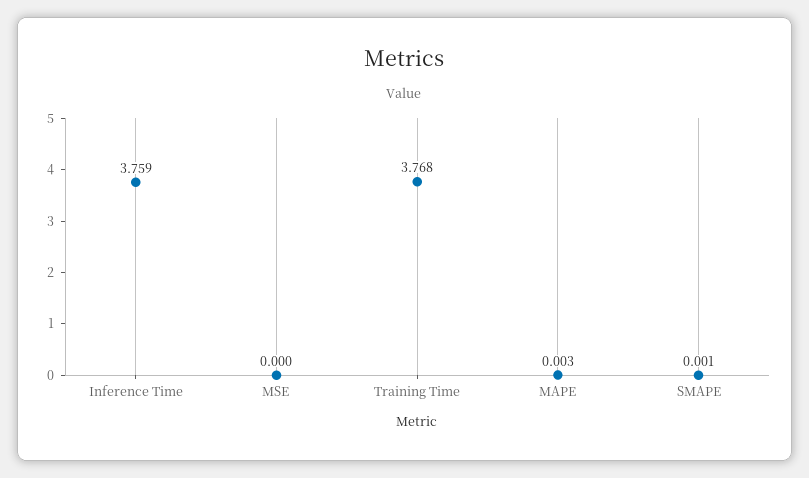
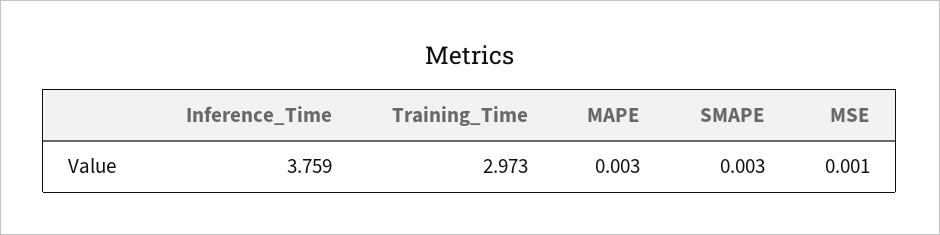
MSE: 0 -> 0.001
Training Time: 3.768 -> 2.973
SMAPE: 0.001 -> 0.003

